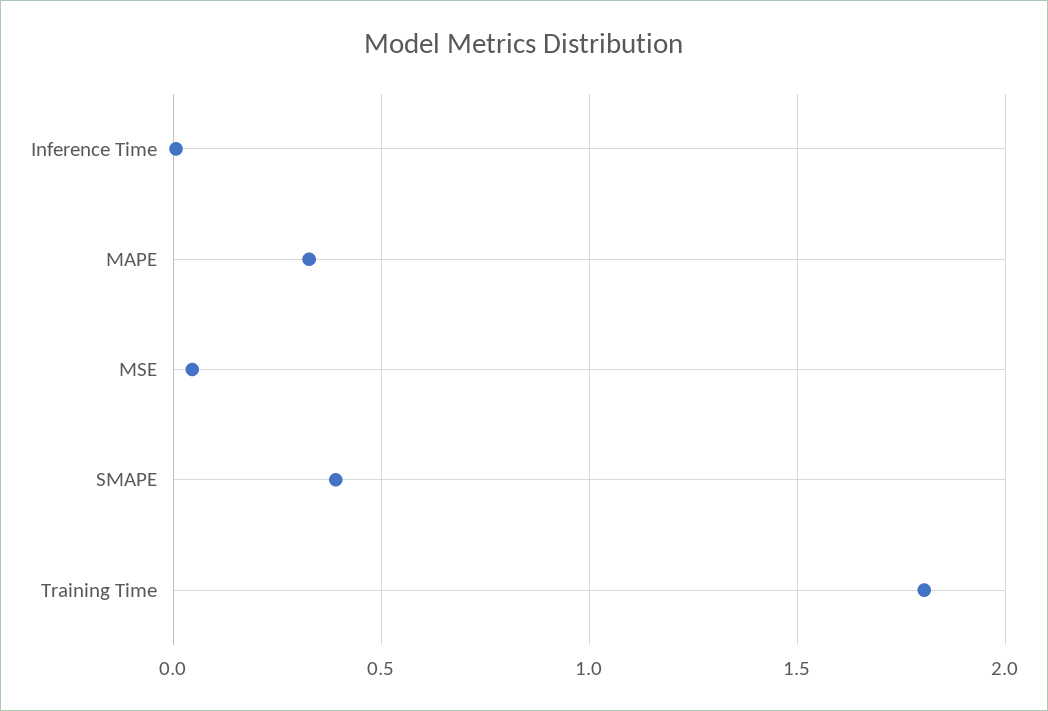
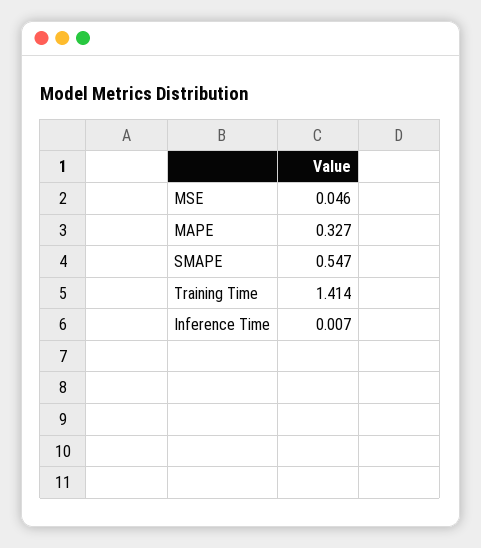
SMAPE: 0.4 -> 0.547
Training Time: 1.8 -> 1.414

